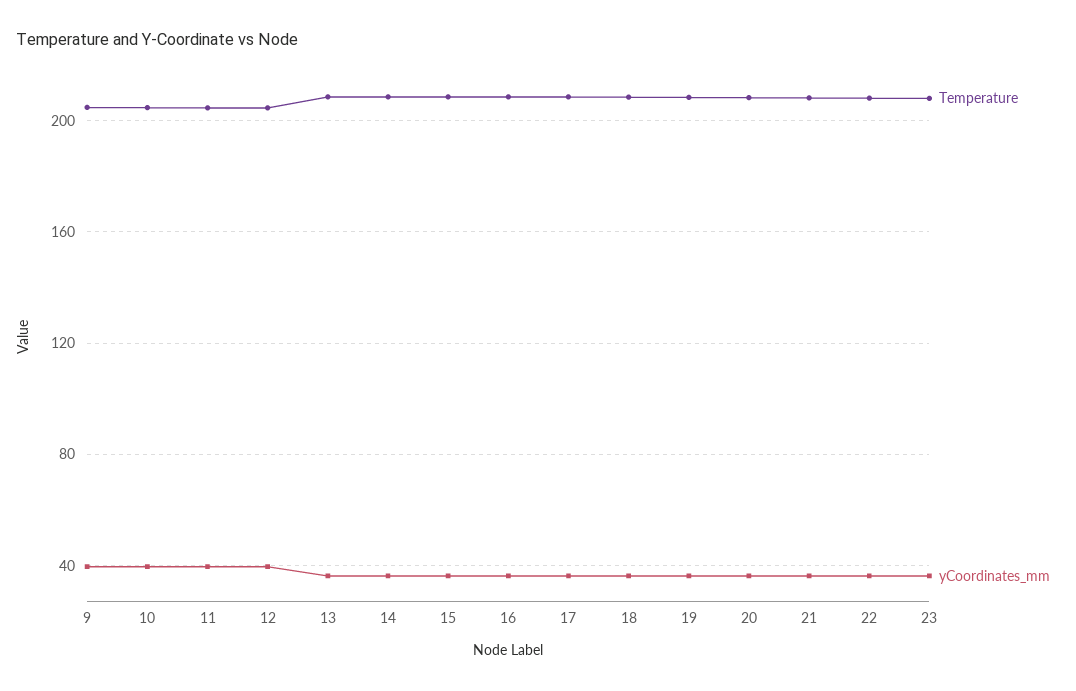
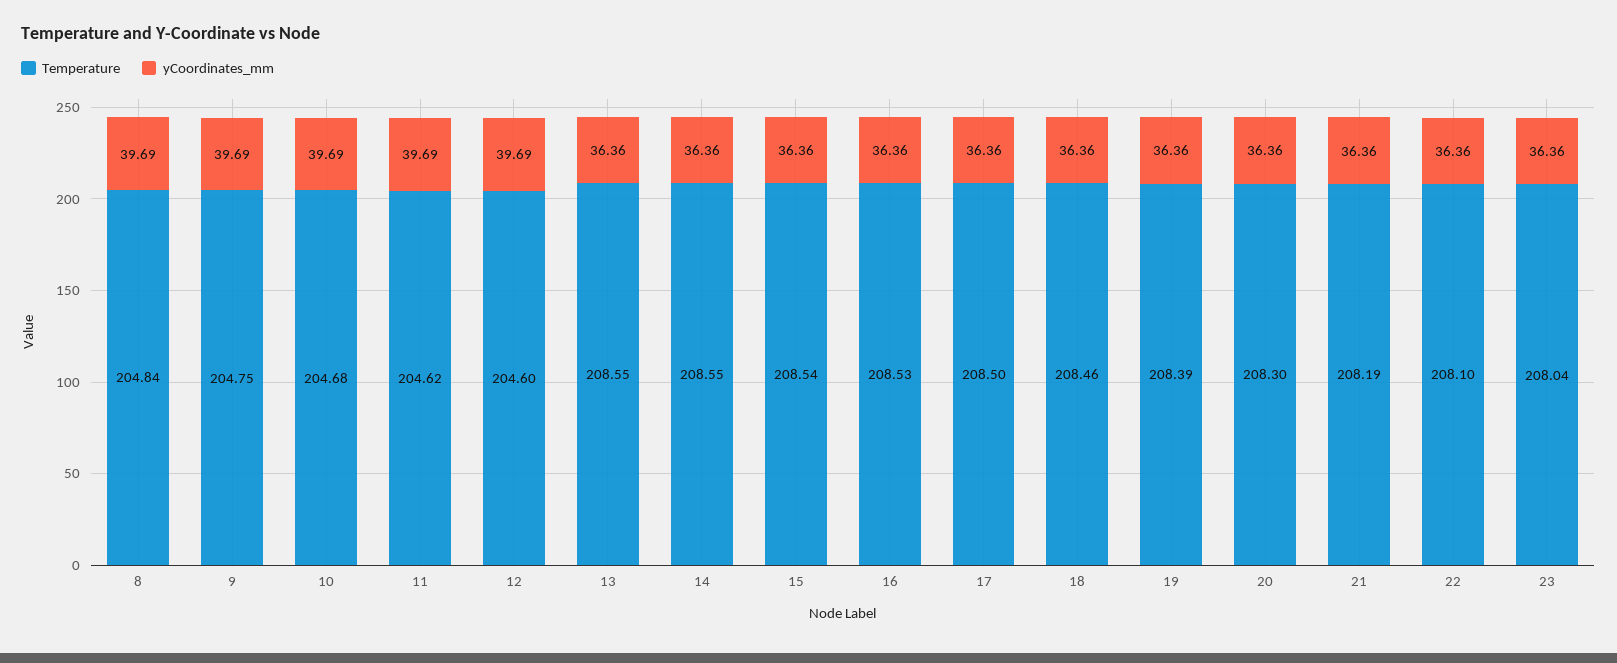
Temperature, 8: none -> 204.84
yCoordinates_mm, 8: none -> 39.69

